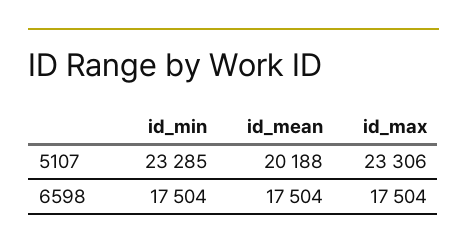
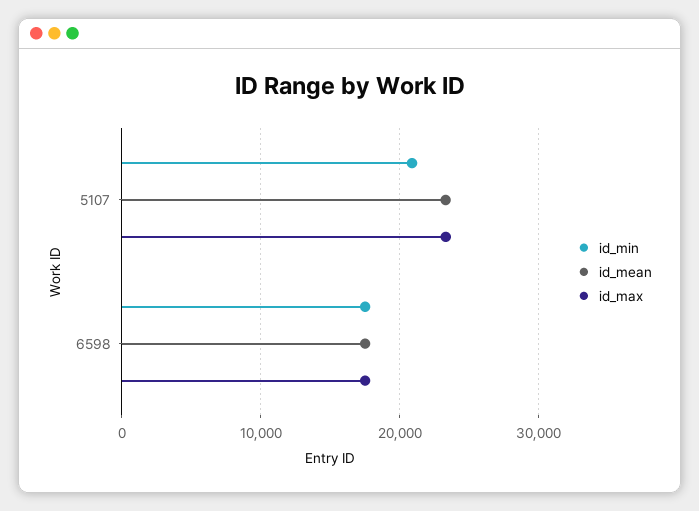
id_min, 5107: 23285 -> 21000
id_mean, 5107: 20188 -> 23000

